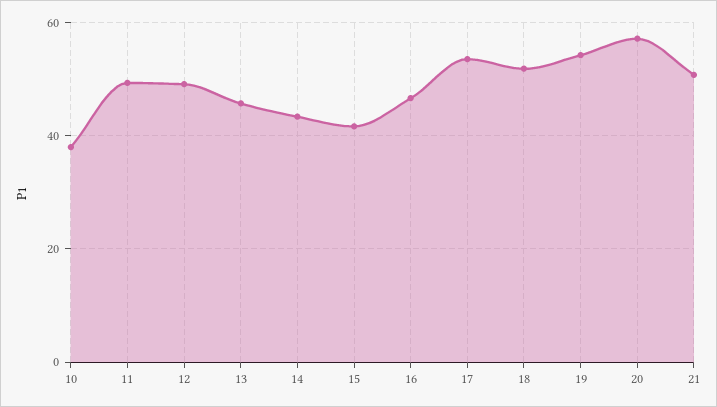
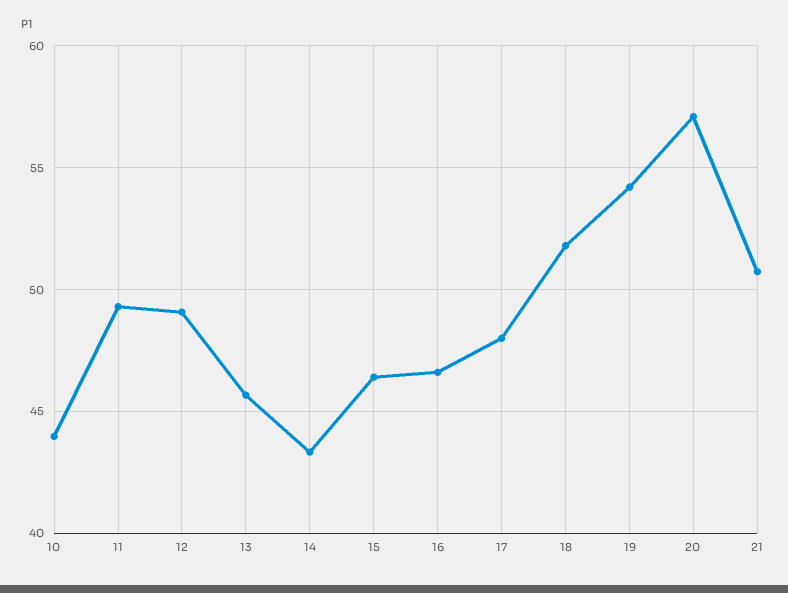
10: 38 -> 44
15: 42 -> 46.5
17: 54 -> 48

